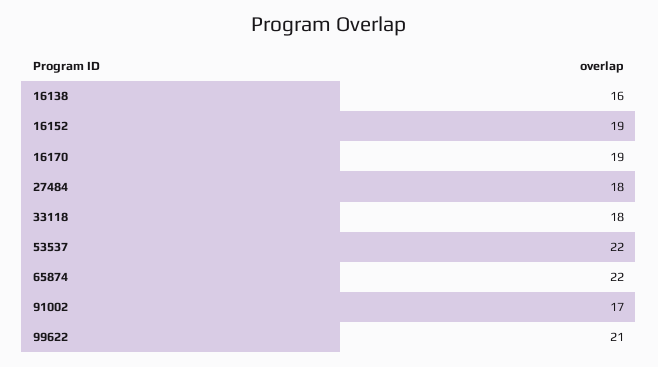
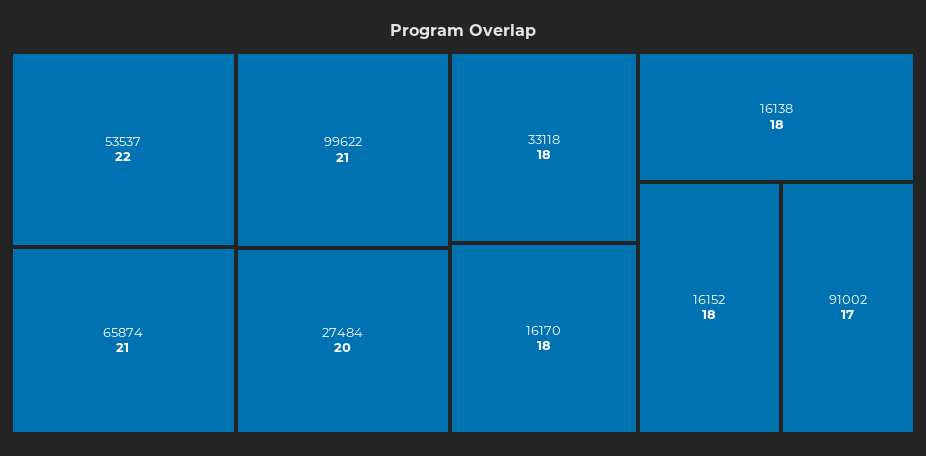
16138: 16 -> 18
16152: 19 -> 18
16170: 19 -> 18
27484: 18 -> 20
65874: 22 -> 21

